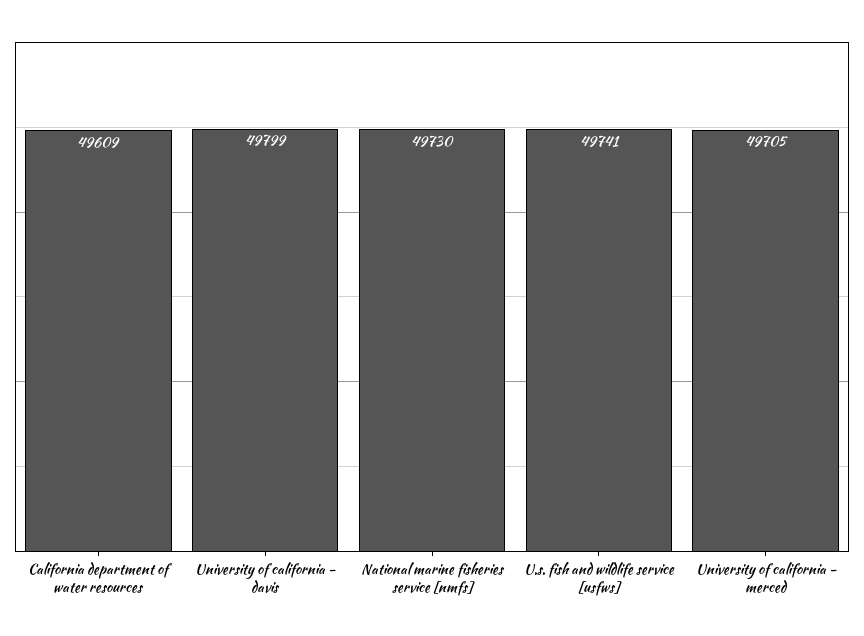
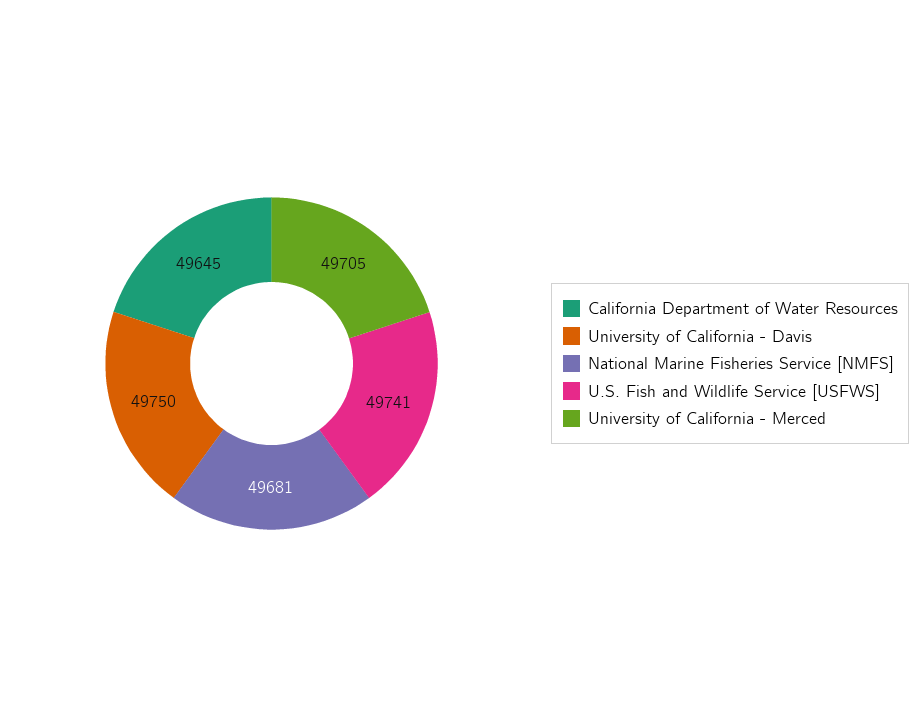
California department of water resources: 49609 -> 49645
University of california - davis: 49799 -> 49750
National marine fisheries service [nmfs]: 49730 -> 49681

